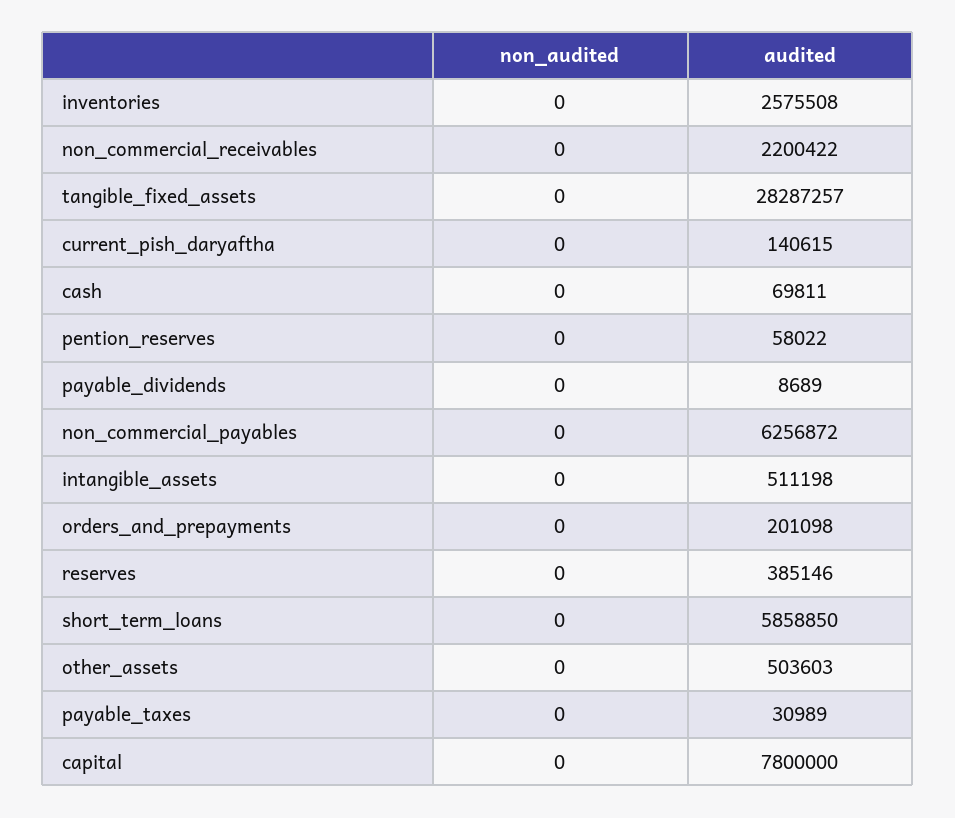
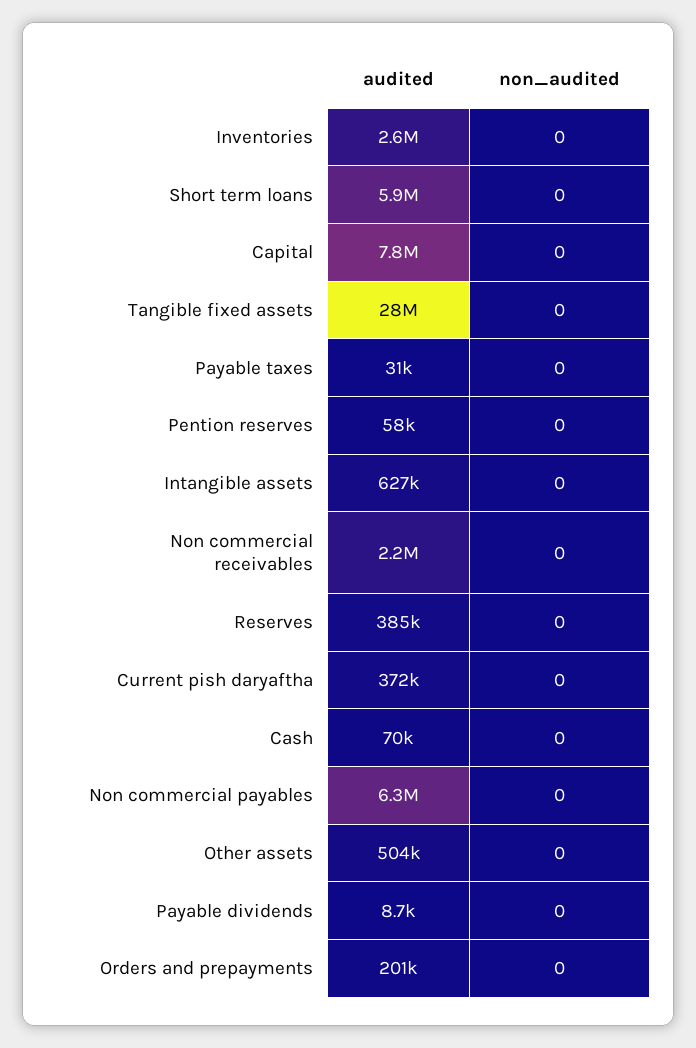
audited, current_pish_daryaftha: 140615 -> 372000
audited, intangible_assets: 511198 -> 627000

